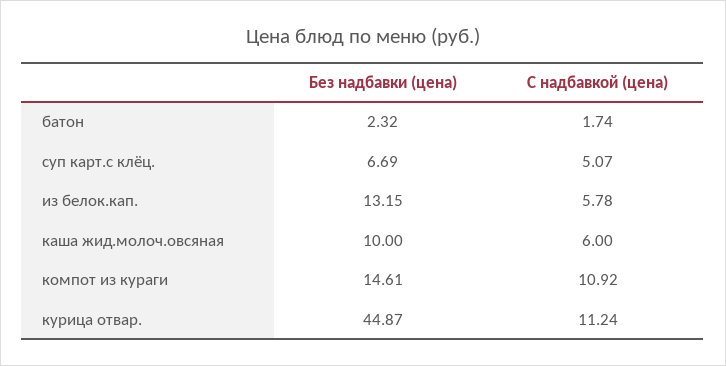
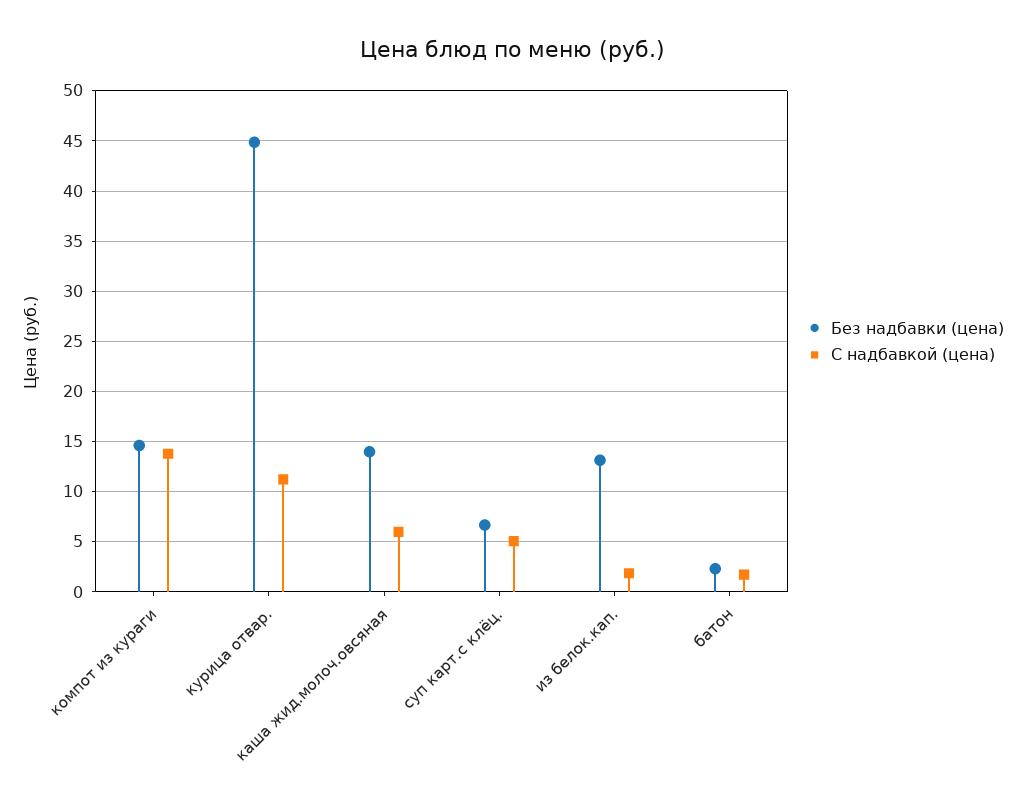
С надбавкой (цена), из белок.кап.: 5.78 -> 2
Без надбавки (цена), каша жид.молоч.овсяная: 10 -> 14
С надбавкой (цена), компот из кураги: 10.92 -> 14

